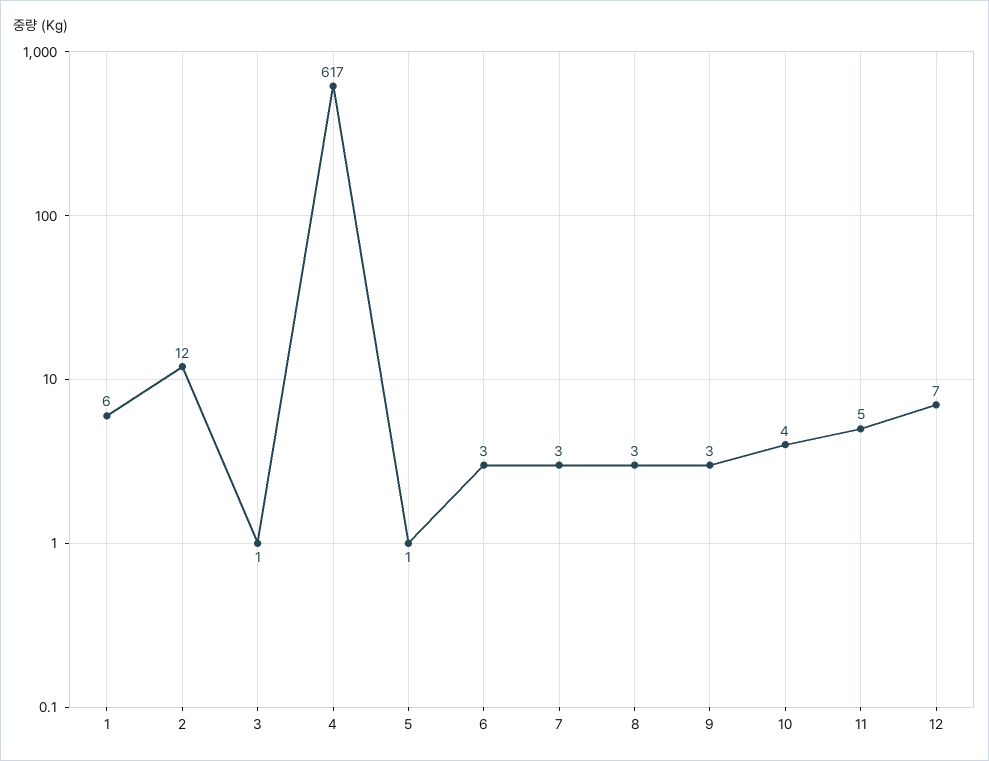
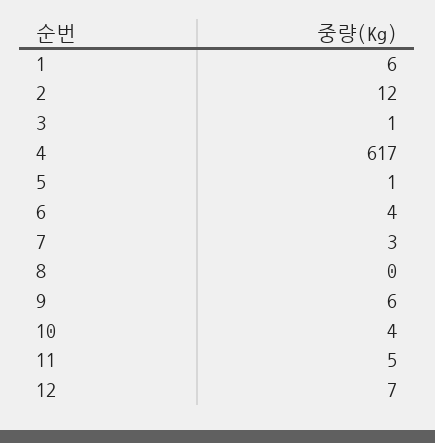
6: 3 -> 4
8: 3 -> 0
9: 3 -> 6

